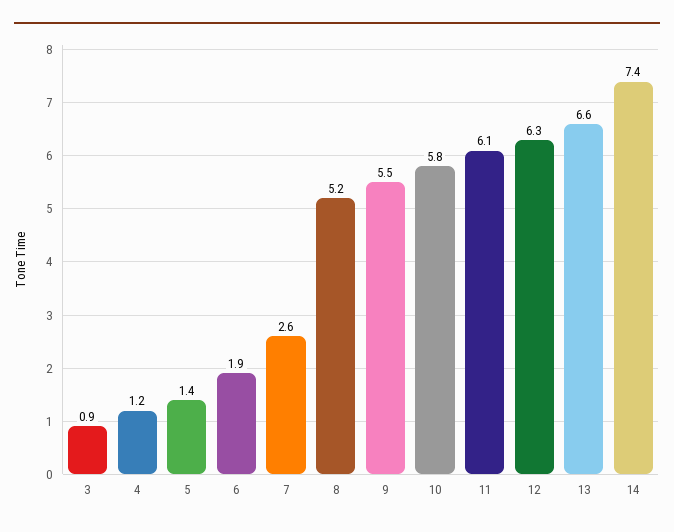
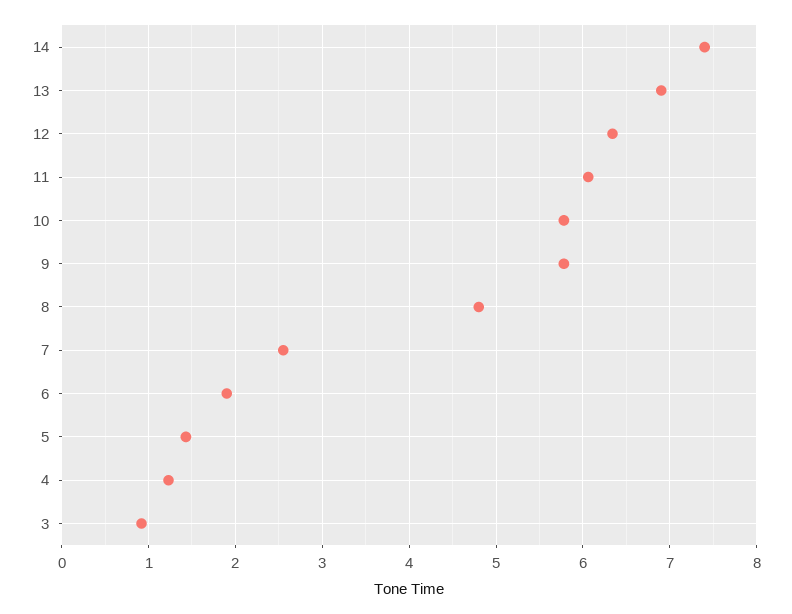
8: 5.2 -> 4.8
9: 5.5 -> 5.8
13: 6.6 -> 6.9

